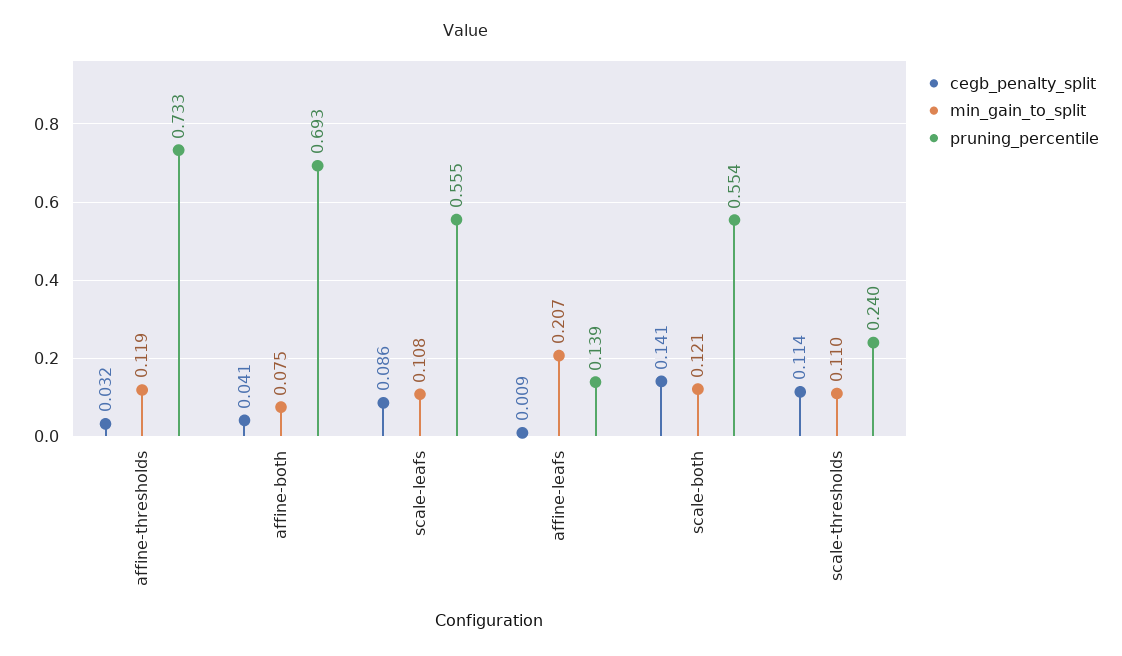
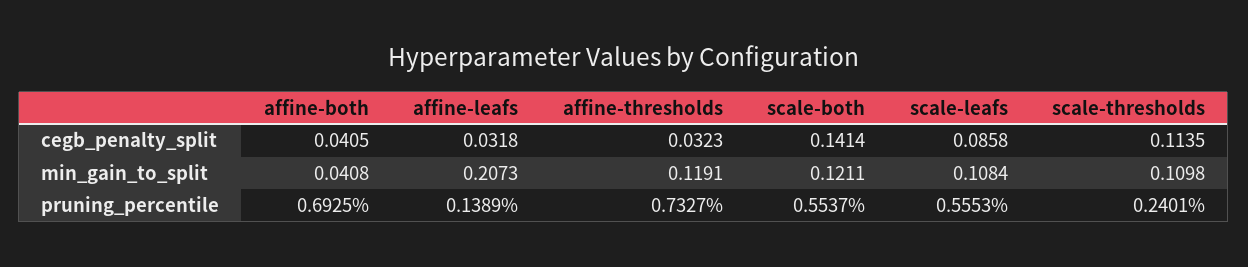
min_gain_to_split, affine-both: 0.075 -> 0.0408
cegb_penalty_split, affine-leafs: 0.009 -> 0.0318

